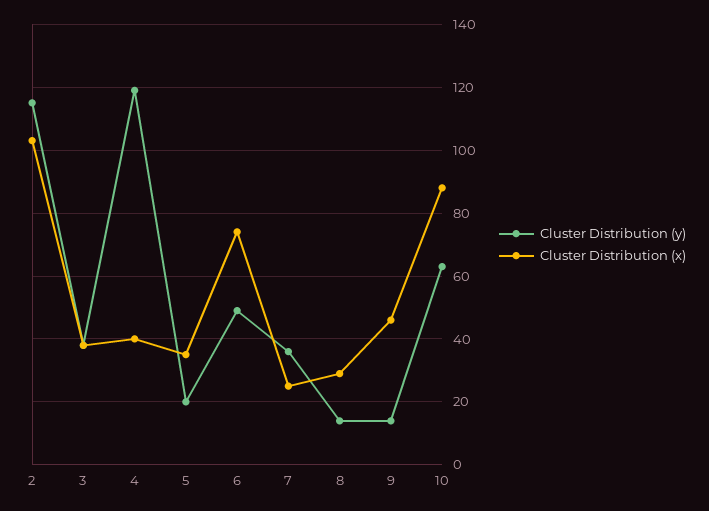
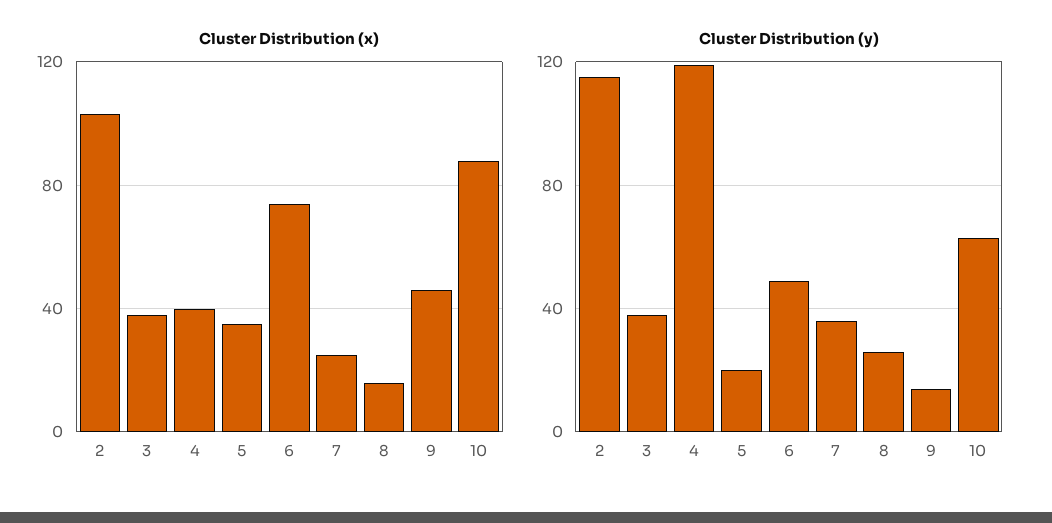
Cluster Distribution (y), 8: 15 -> 25
Cluster Distribution (x), 8: 30 -> 15

